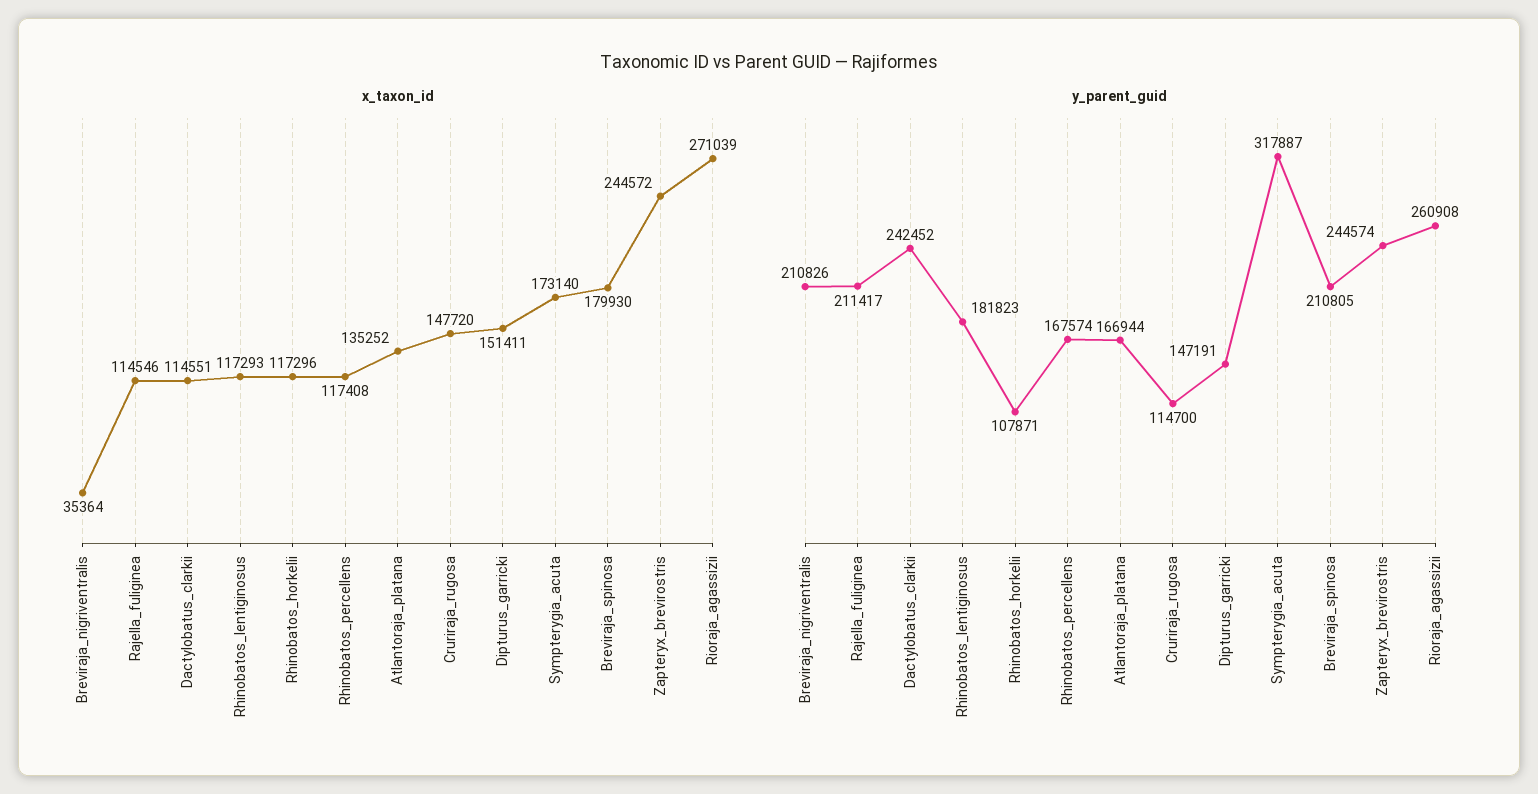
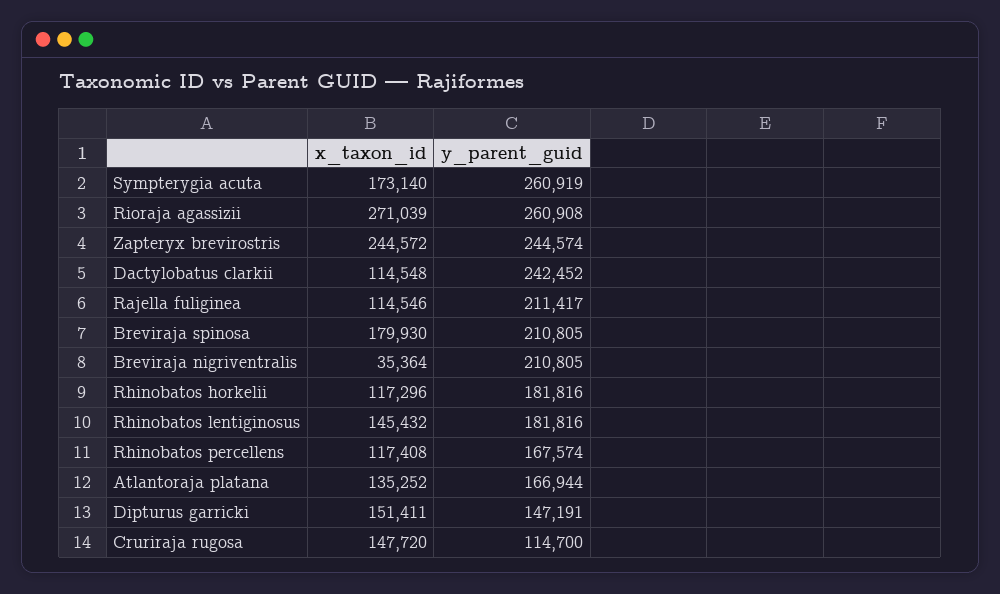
x_taxon_id, Dactylobatus_clarkii: 114551 -> 114548
x_taxon_id, Rhinobatos_lentiginosus: 117293 -> 145432
y_parent_guid, Breviraja_nigriventralis: 210826 -> 210805
y_parent_guid, Rhinobatos_lentiginosus: 181823 -> 181816
y_parent_guid, Rhinobatos_horkelii: 107871 -> 181816
y_parent_guid, Sympterygia_acuta: 317887 -> 260919

